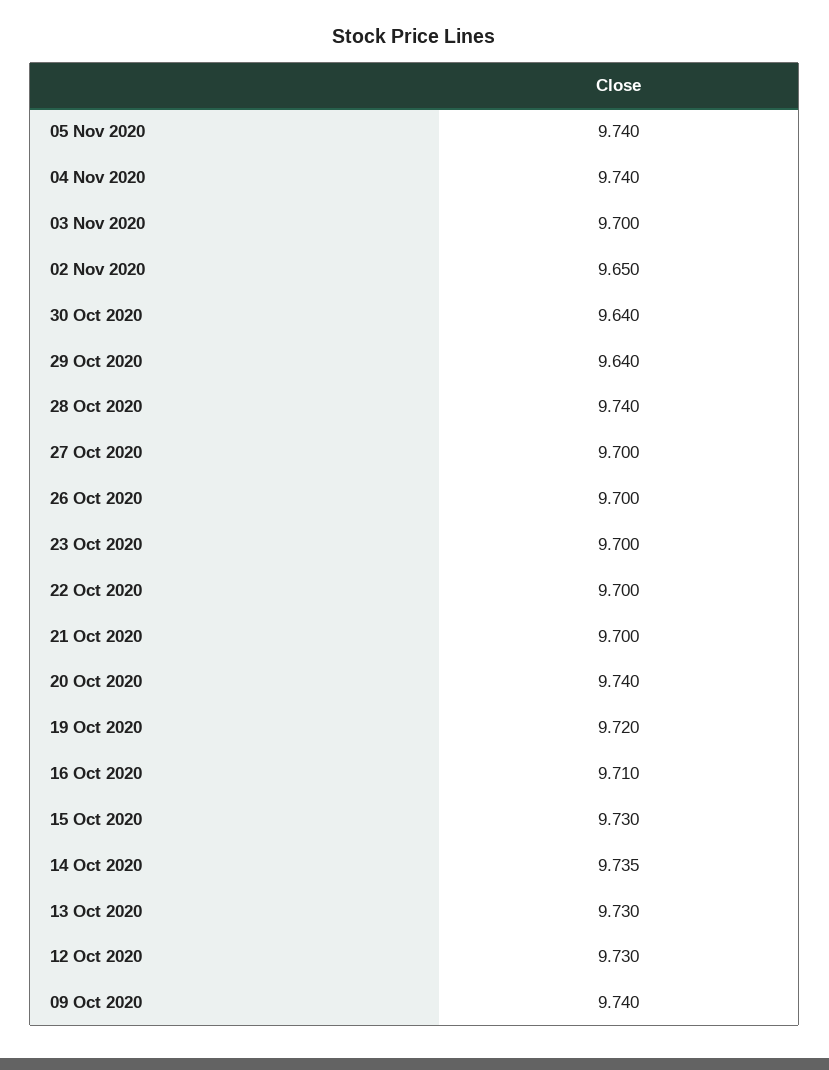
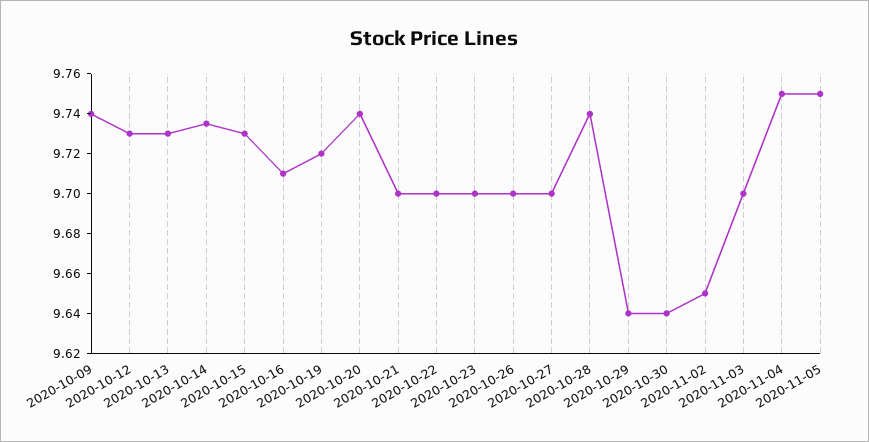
05 Nov 2020: 9.74 -> 9.75
04 Nov 2020: 9.74 -> 9.75

